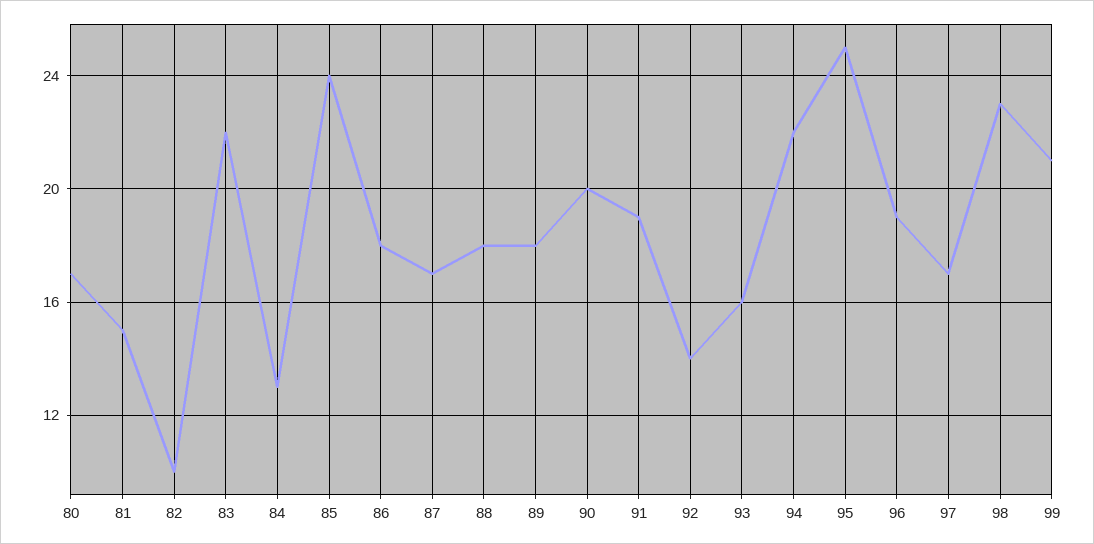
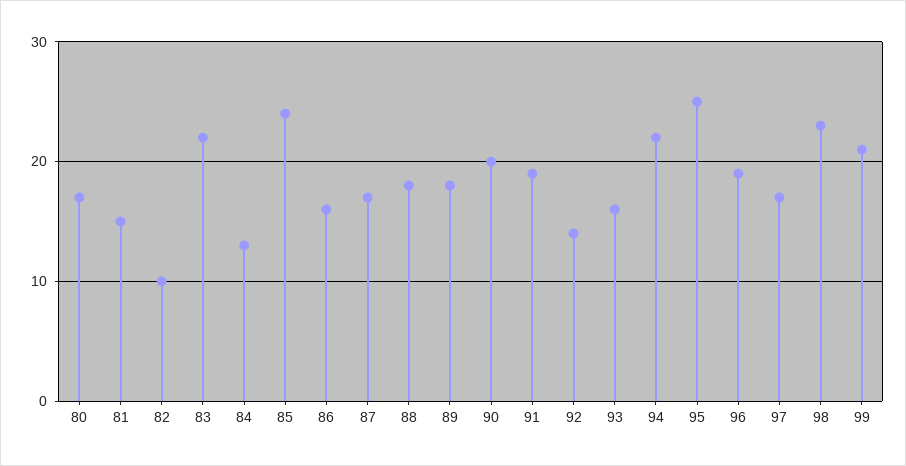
86: 18 -> 16

